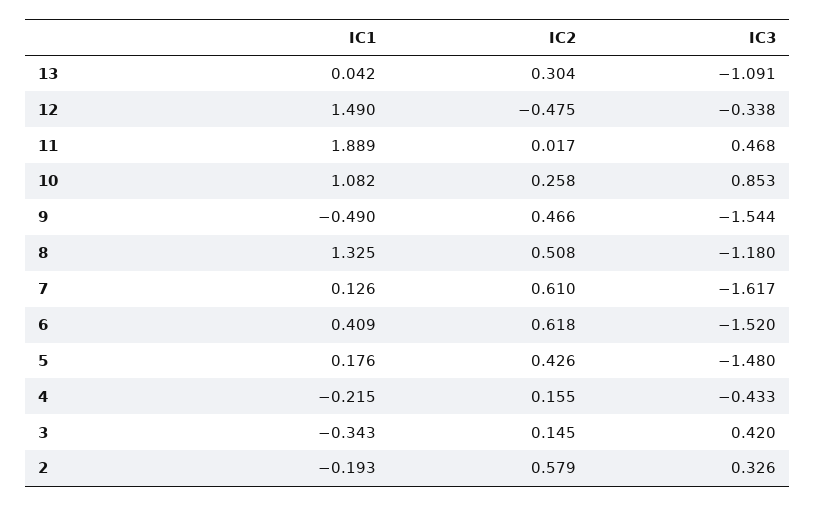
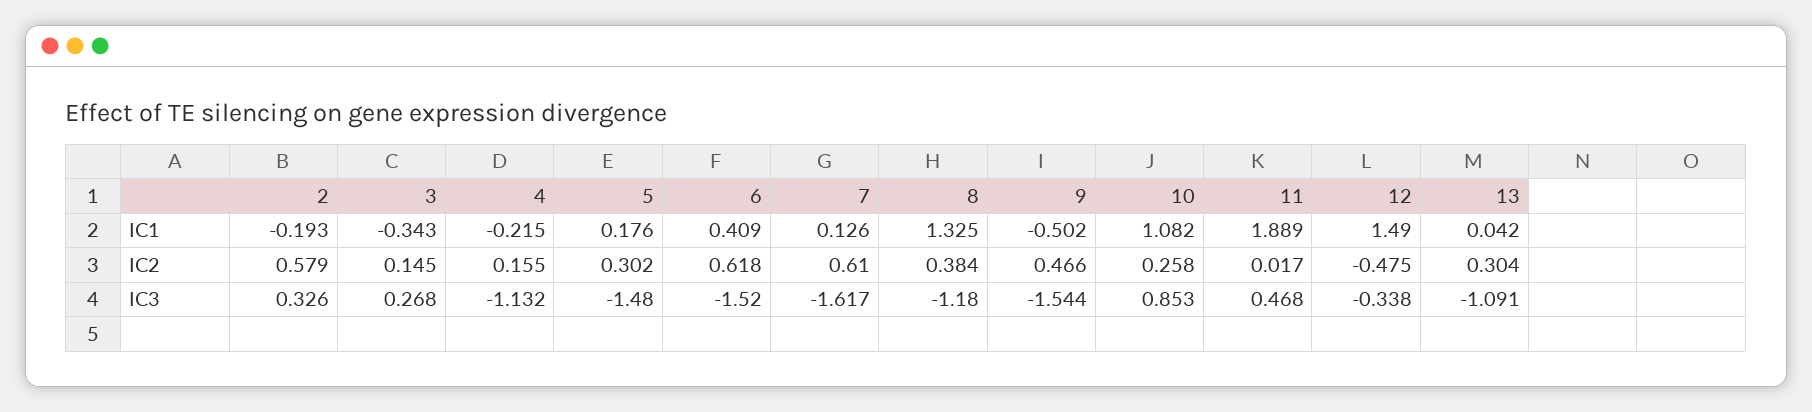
IC1, 9: -0.49 -> -0.502
IC2, 8: 0.508 -> 0.384
IC2, 5: 0.426 -> 0.302
IC3, 4: -0.433 -> -1.132
IC3, 3: 0.42 -> 0.268

